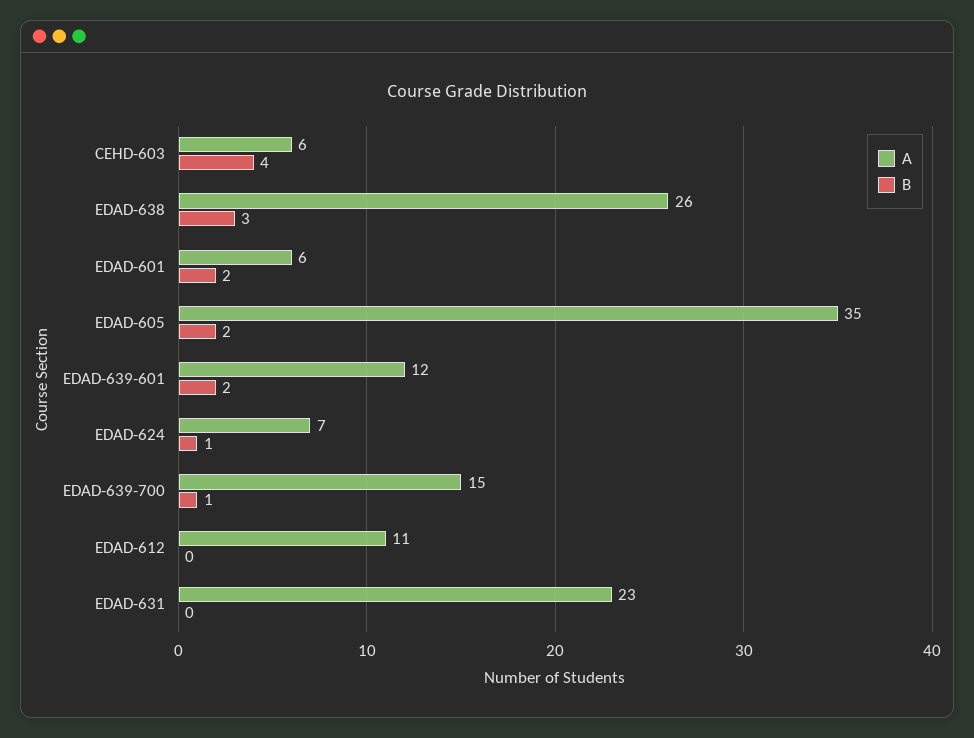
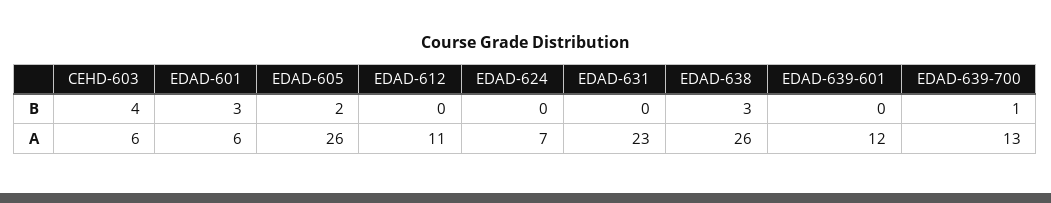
B, EDAD-601: 2 -> 3
A, EDAD-605: 35 -> 26
B, EDAD-639-601: 2 -> 0
B, EDAD-624: 1 -> 0
A, EDAD-639-700: 15 -> 13

